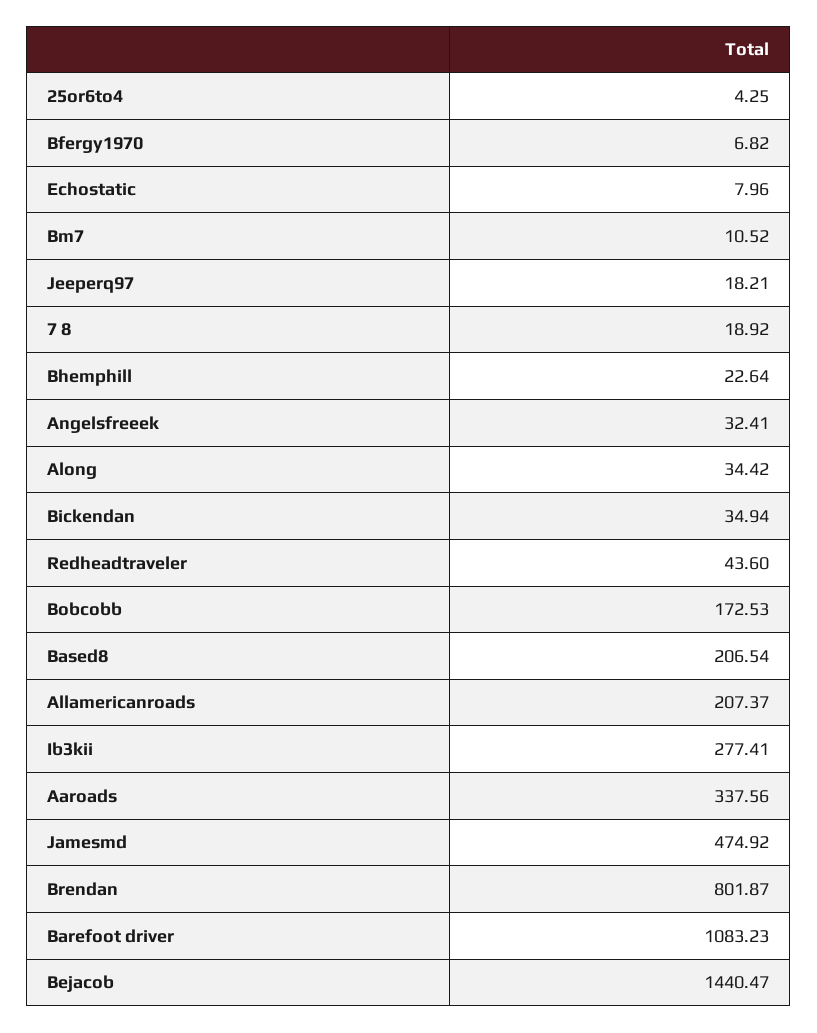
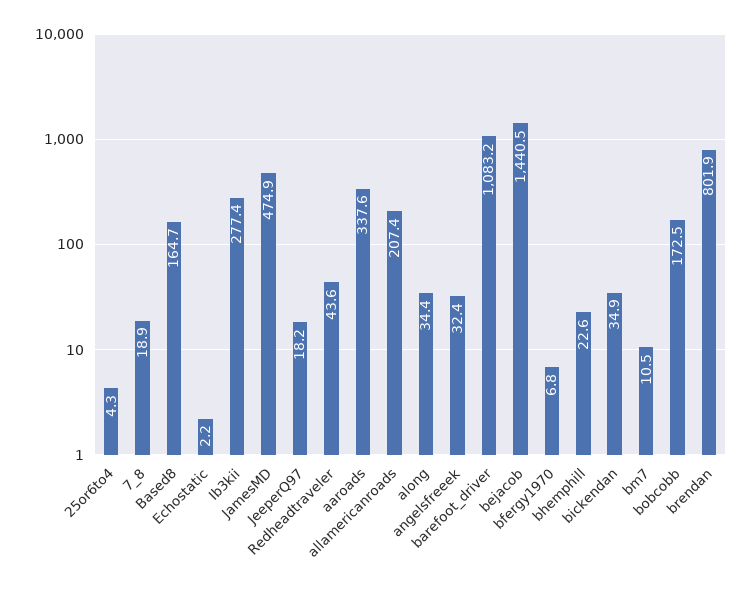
Echostatic: 7.96 -> 2.2
Based8: 206.54 -> 164.7

